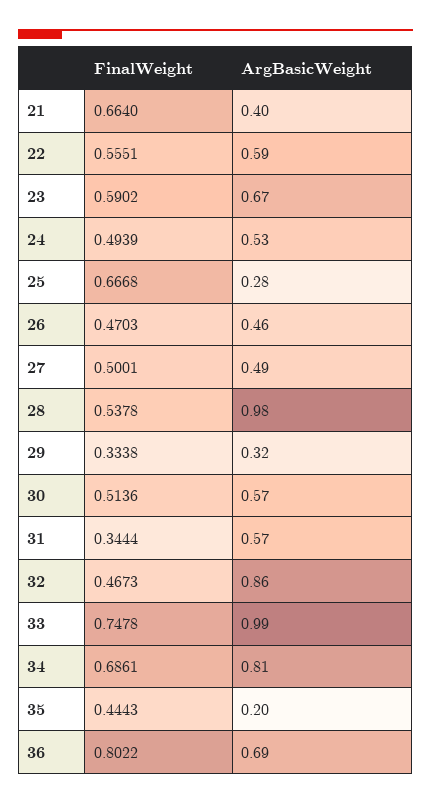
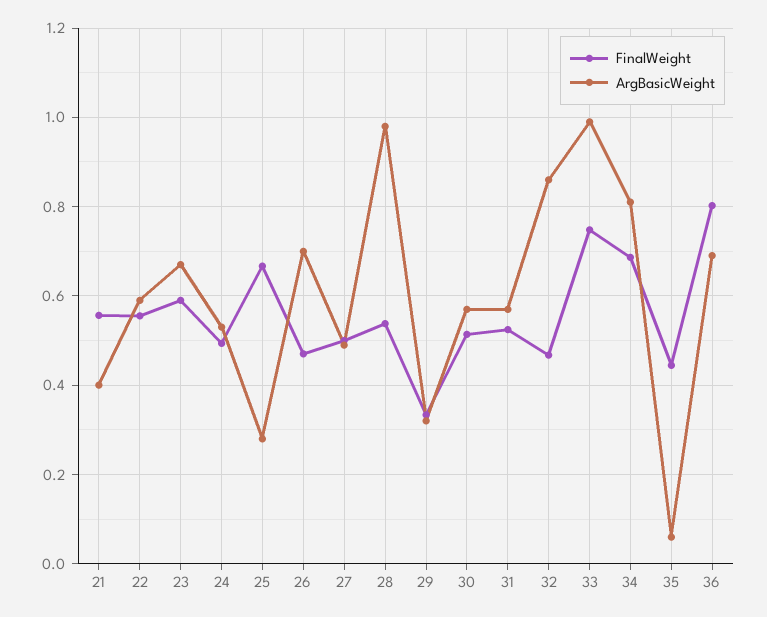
FinalWeight, 21: 0.664 -> 0.56
ArgBasicWeight, 26: 0.46 -> 0.7
FinalWeight, 31: 0.3444 -> 0.52
ArgBasicWeight, 35: 0.2 -> 0.06

